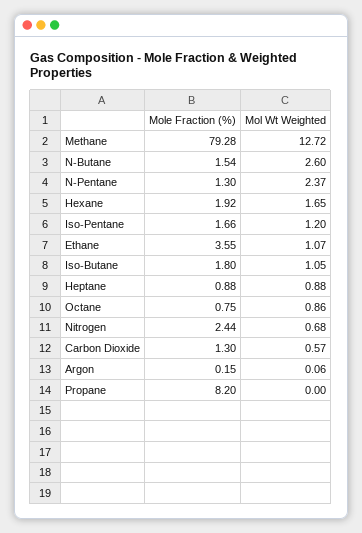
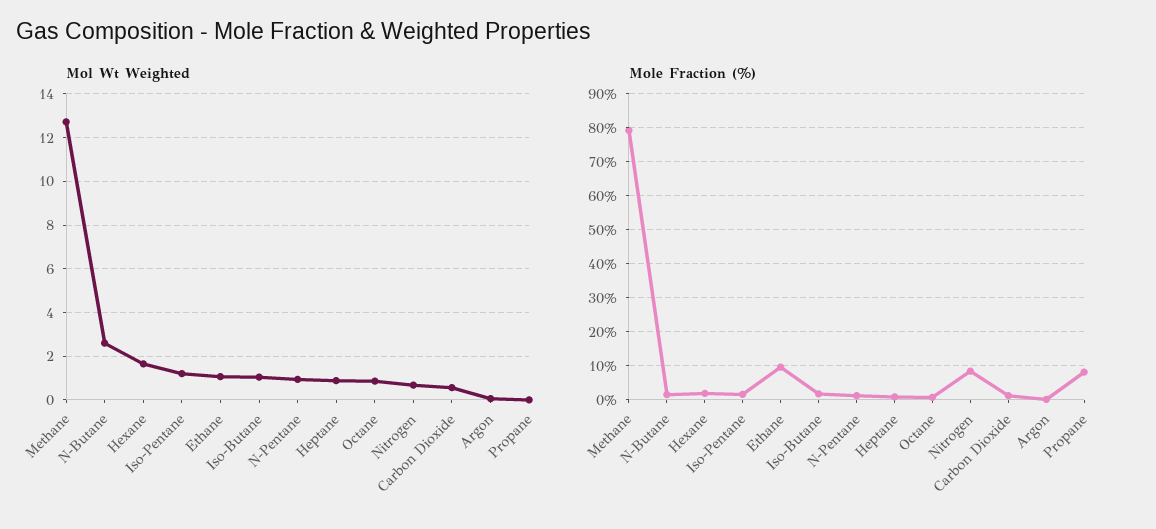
Mol Wt Weighted, N-Pentane: 2.37 -> 1
Mole Fraction (%), Ethane: 3.55 -> 10
Mole Fraction (%), Nitrogen: 2.44 -> 8

